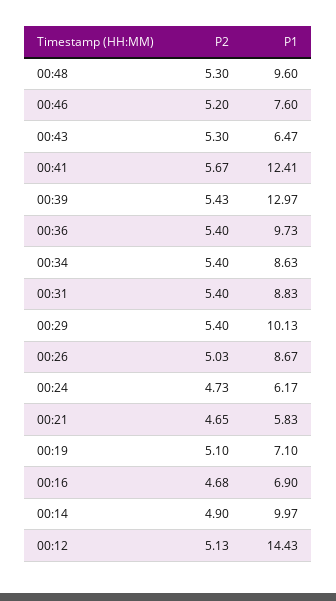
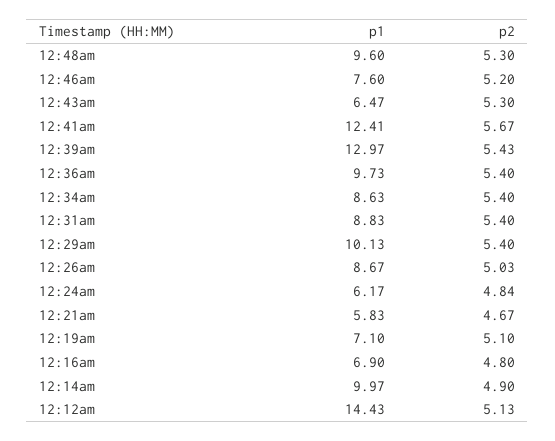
P2, 00:24: 4.73 -> 4.84
P2, 00:21: 4.65 -> 4.67
P2, 00:16: 4.68 -> 4.8

